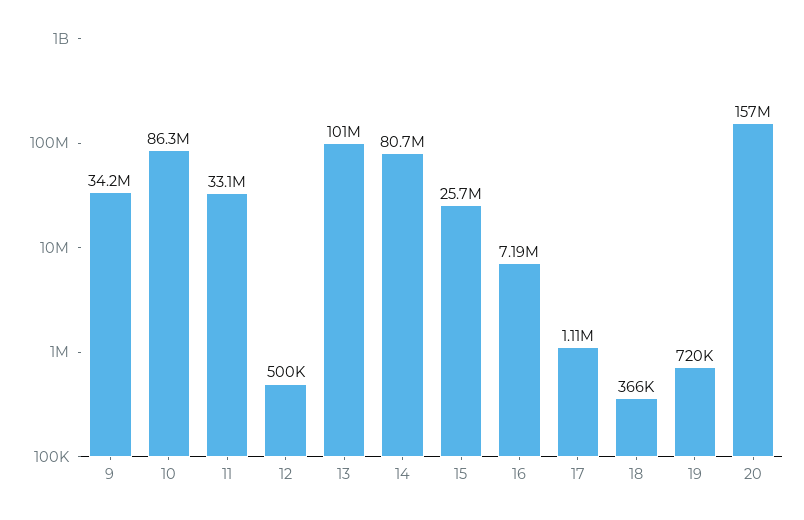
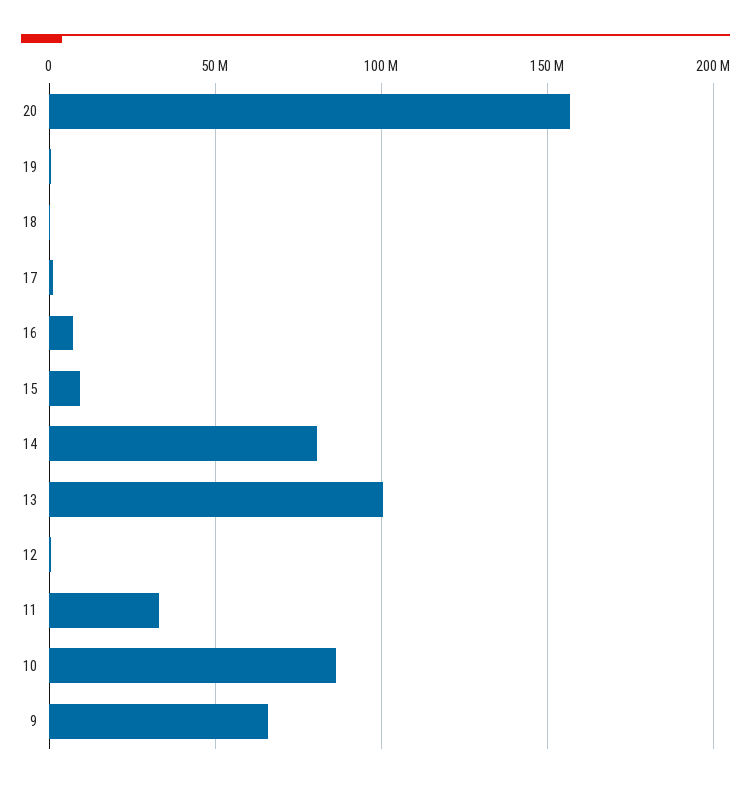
9: 34200000 -> 65000000
15: 25700000 -> 10000000

